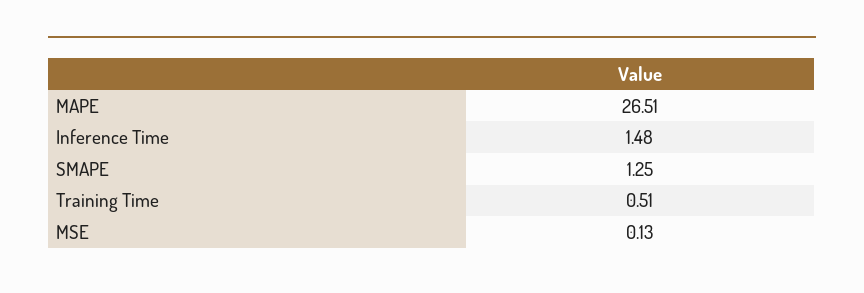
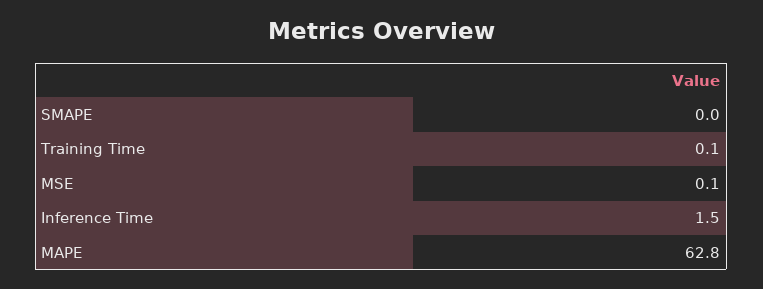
MAPE: 26.51 -> 62.8
SMAPE: 1.25 -> 0
Training Time: 0.51 -> 0.1

